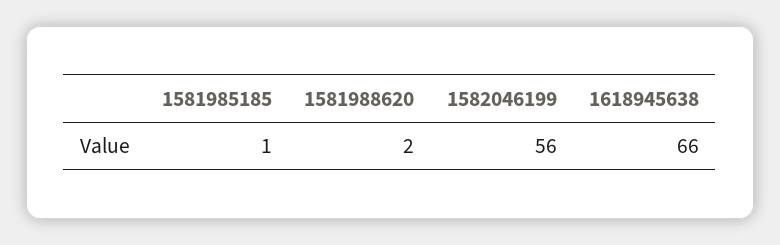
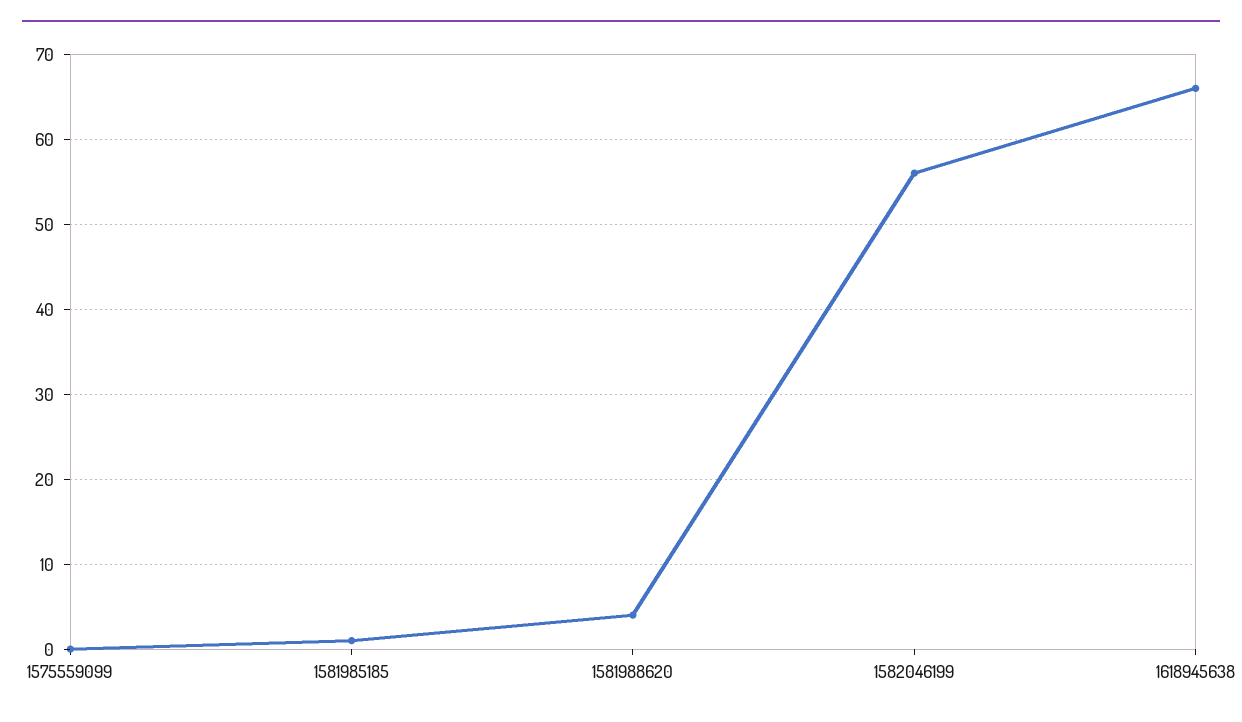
1581988620: 2 -> 4
1575559099: none -> 0

